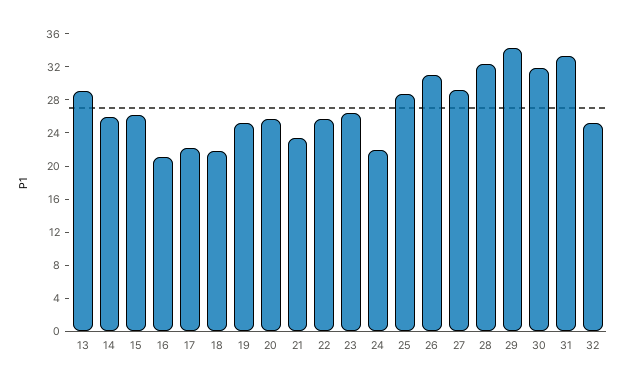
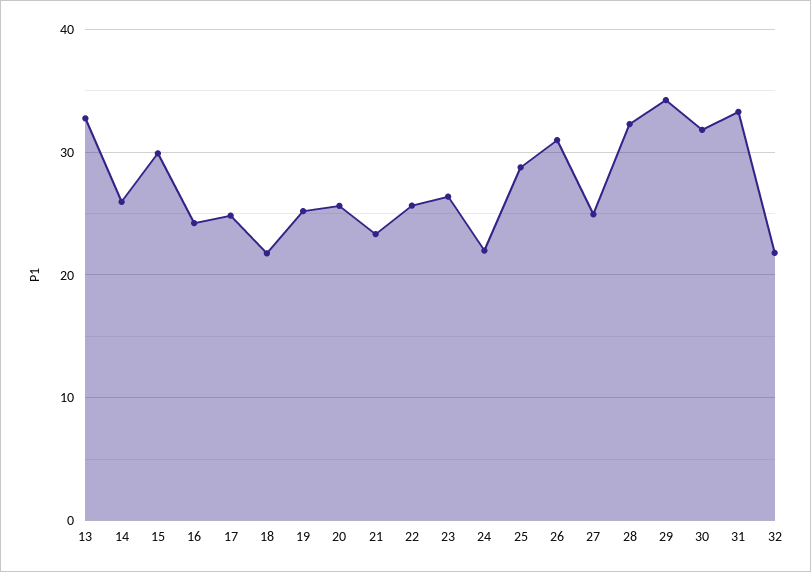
13: 29 -> 33
15: 26 -> 30
16: 21 -> 24
17: 22 -> 25
27: 29 -> 25
32: 25 -> 22

